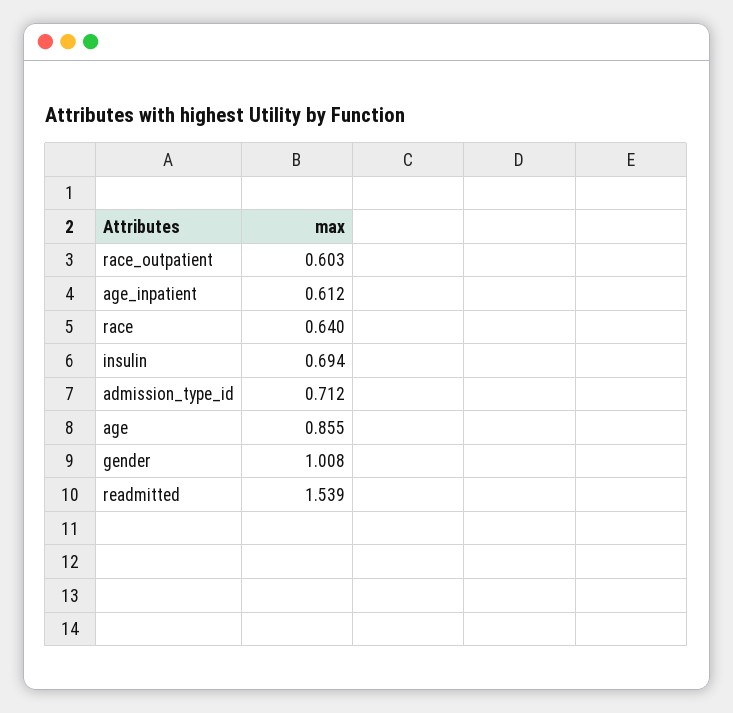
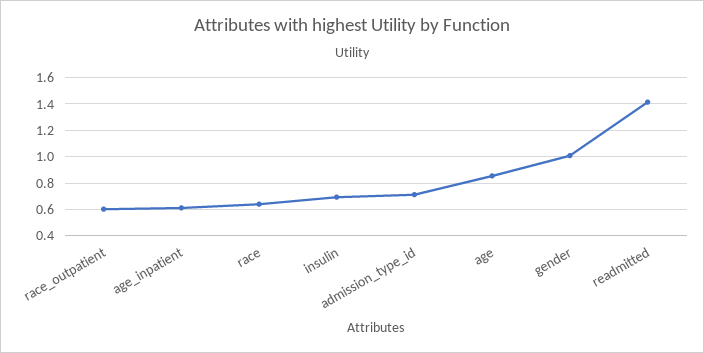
readmitted: 1.539 -> 1.4

